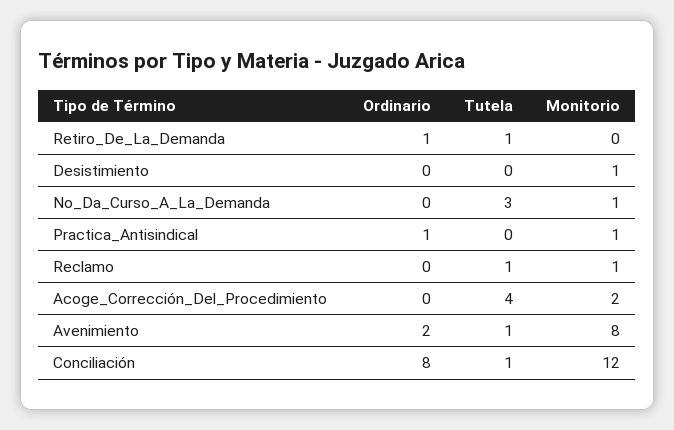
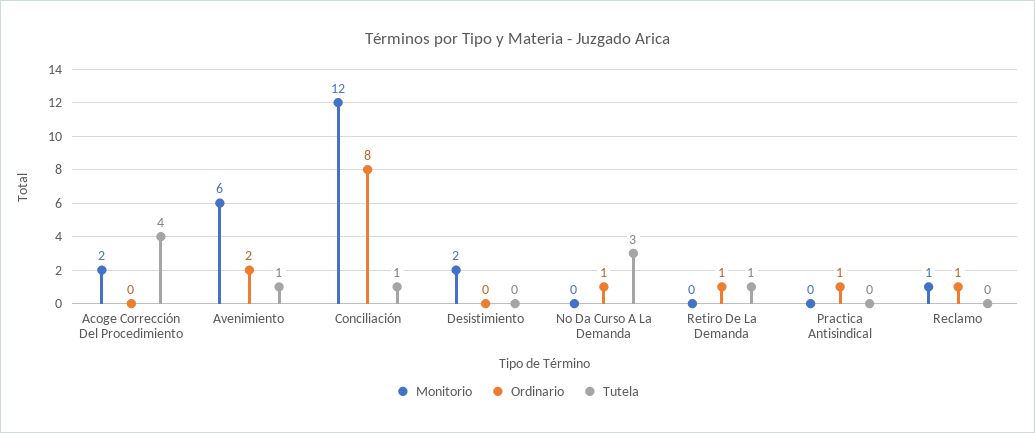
Monitorio, Desistimiento: 1 -> 2
Ordinario, No_Da_Curso_A_La_Demanda: 0 -> 1
Monitorio, No_Da_Curso_A_La_Demanda: 1 -> 0
Monitorio, Practica_Antisindical: 1 -> 0
Ordinario, Reclamo: 0 -> 1
Tutela, Reclamo: 1 -> 0
Monitorio, Avenimiento: 8 -> 6

